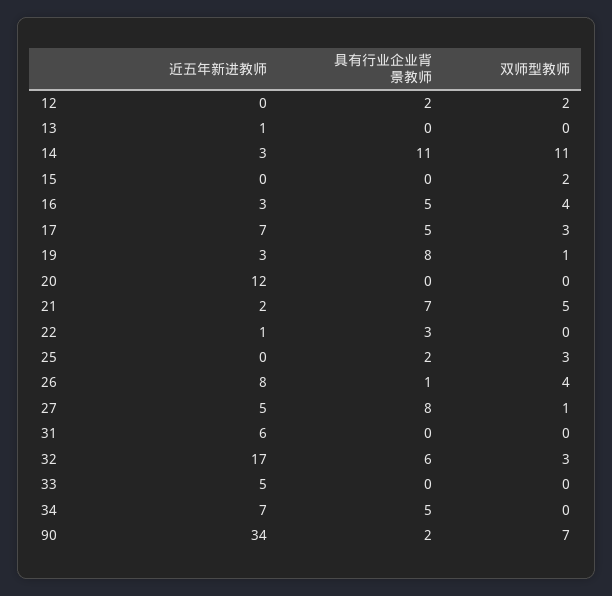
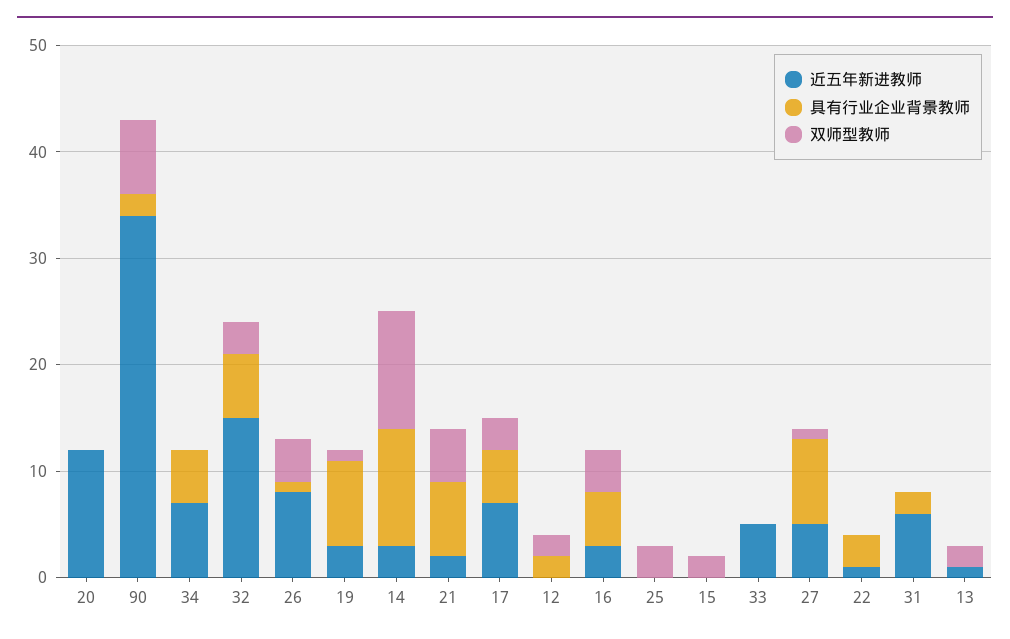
双师型教师, 13: 0 -> 2
具有行业企业背景教师, 25: 2 -> 0
具有行业企业背景教师, 31: 0 -> 2
近五年新进教师, 32: 17 -> 15

